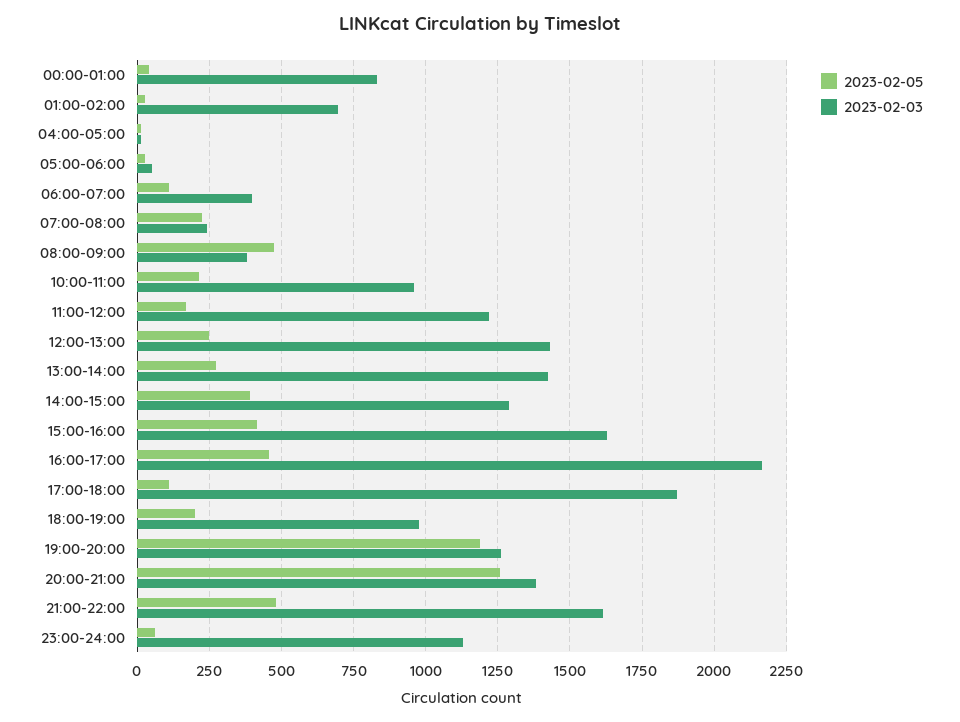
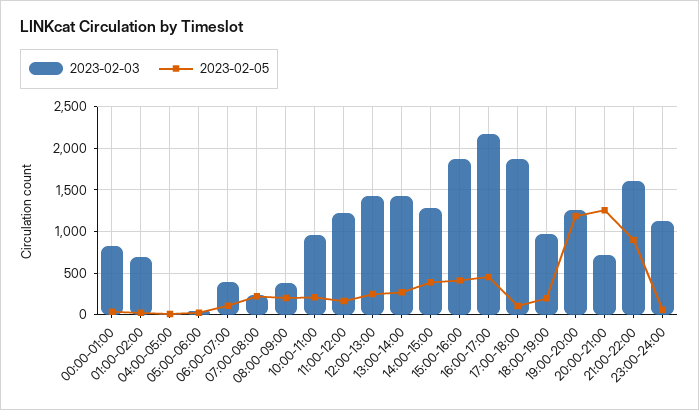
2023-02-05, 08:00-09:00: 475 -> 200
2023-02-03, 15:00-16:00: 1625 -> 1900
2023-02-03, 20:00-21:00: 1375 -> 700
2023-02-05, 21:00-22:00: 475 -> 900

